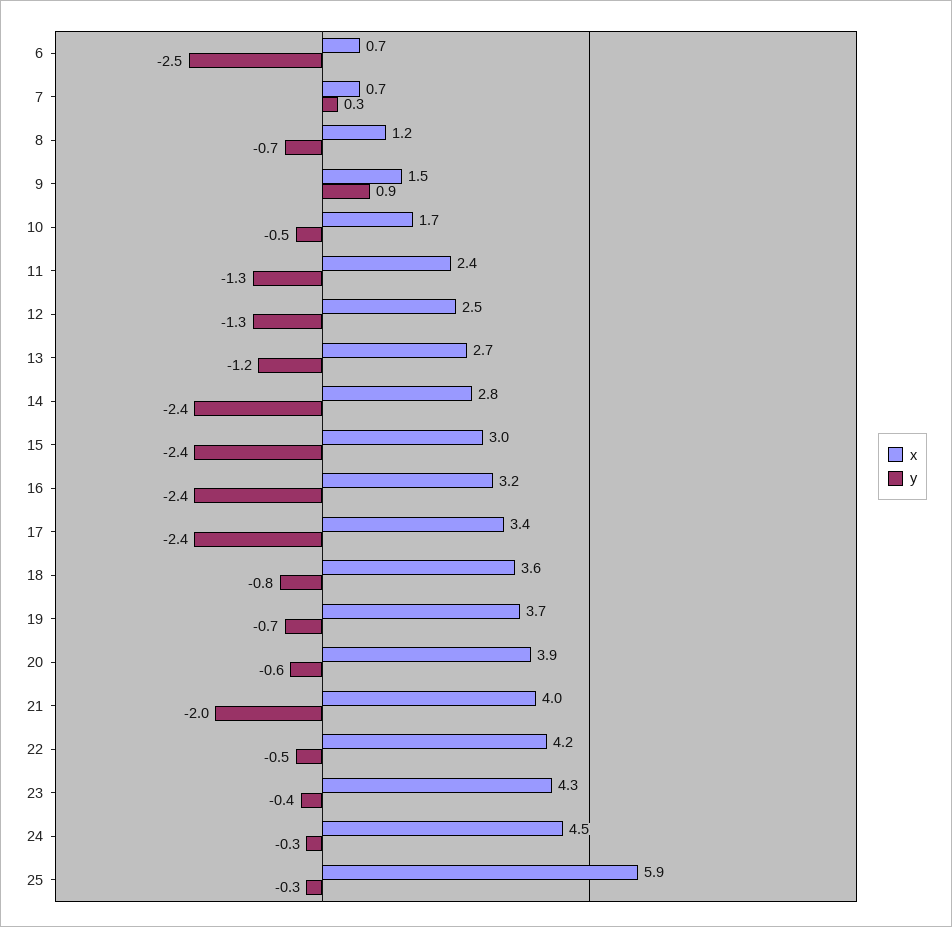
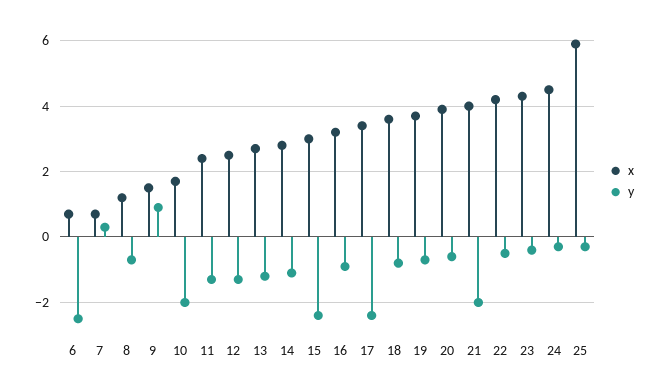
y, 10: -0.5 -> -2
y, 14: -2.4 -> -1
y, 16: -2.4 -> -1

